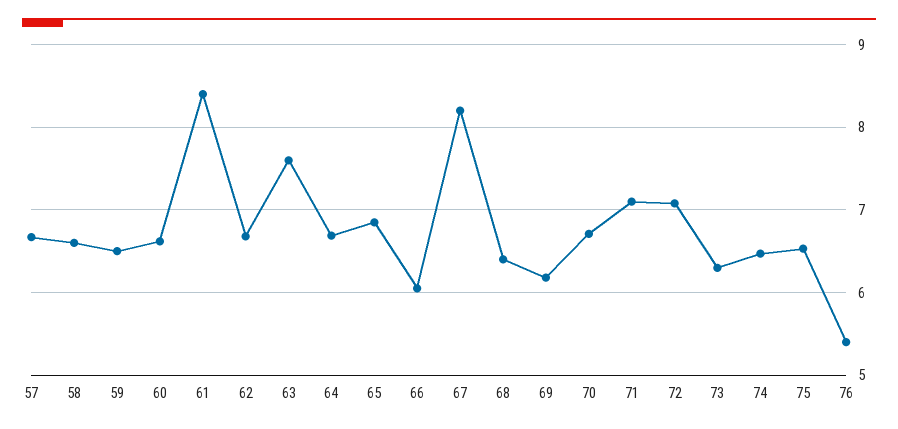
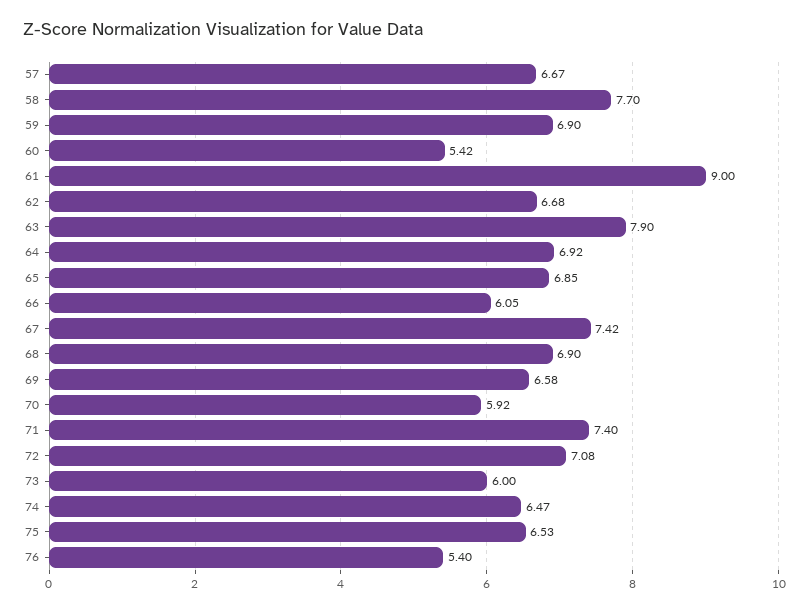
58: 6.6 -> 7.7
59: 6.5 -> 6.9
60: 6.6 -> 5.42
61: 8.4 -> 9
63: 7.6 -> 7.9
64: 6.7 -> 6.92
67: 8.2 -> 7.42
68: 6.4 -> 6.9
69: 6.2 -> 6.58
70: 6.7 -> 5.92
71: 7.1 -> 7.4
73: 6.3 -> 6

